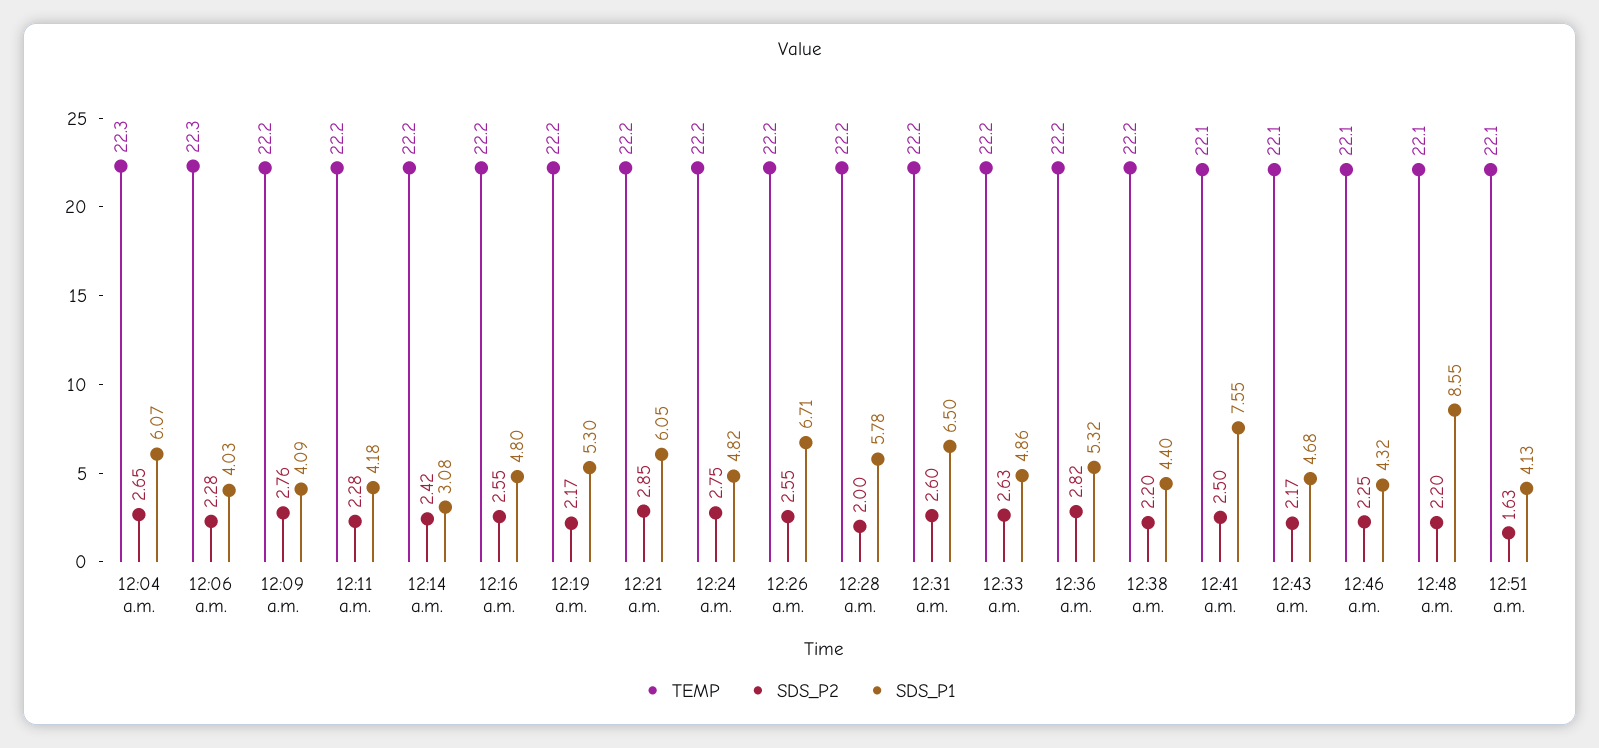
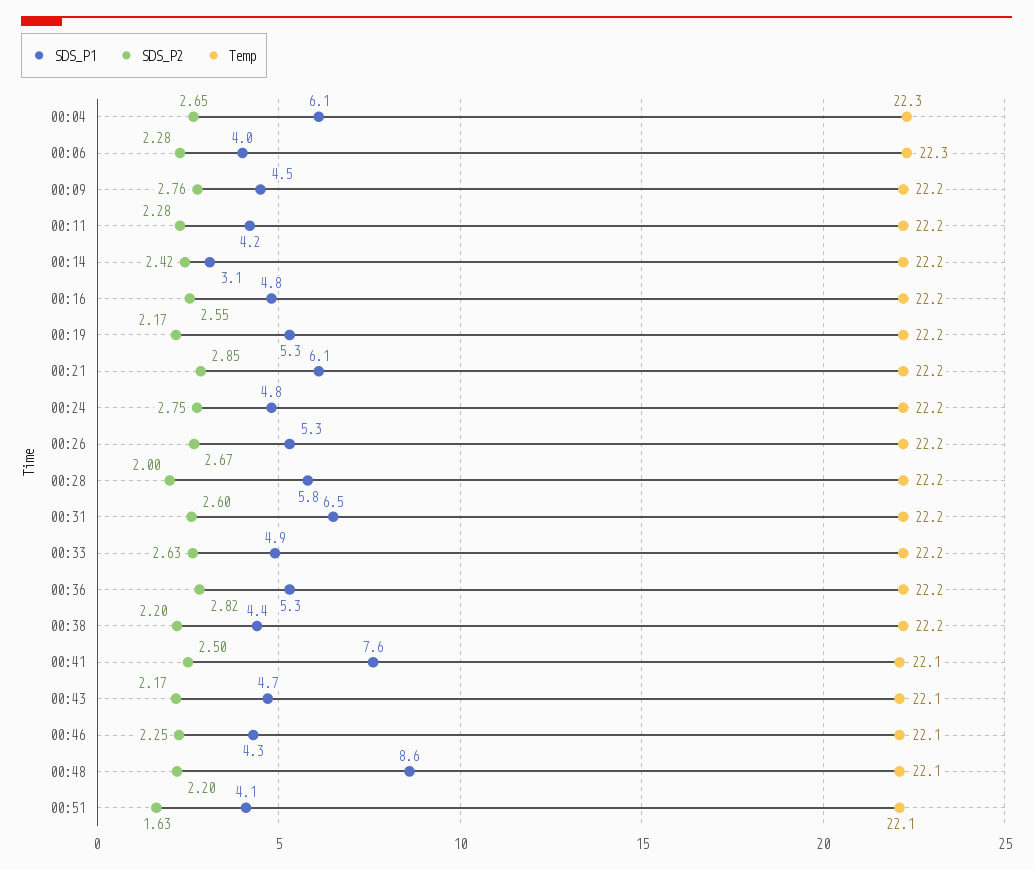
SDS_P1, 12:09 a.m.: 4.09 -> 4.5
SDS_P2, 12:26 a.m.: 2.55 -> 2.67
SDS_P1, 12:26 a.m.: 6.71 -> 5.3

